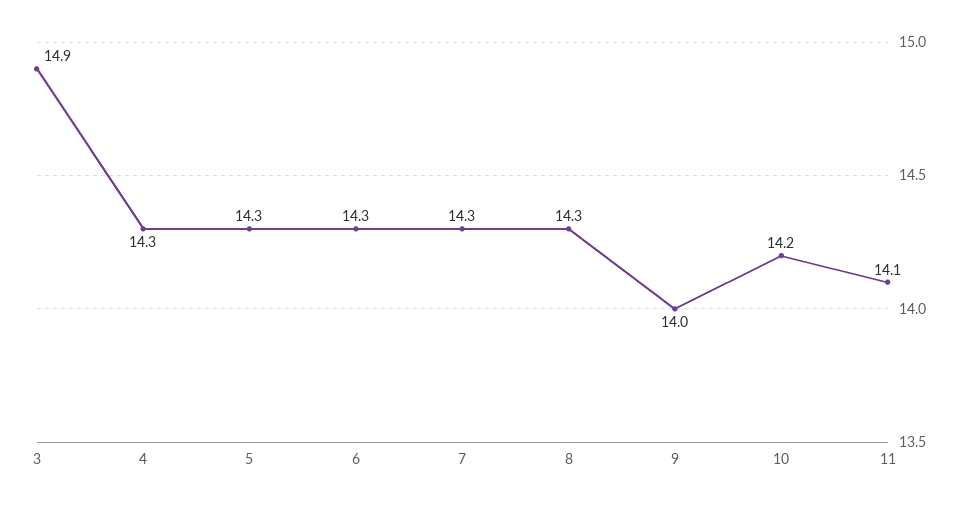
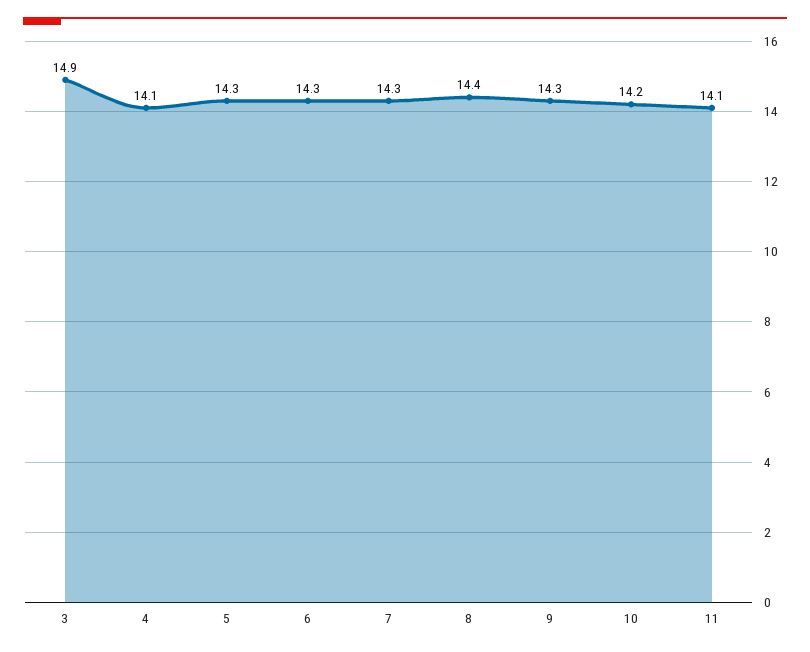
4: 14.3 -> 14.1
8: 14.3 -> 14.4
9: 14 -> 14.3

